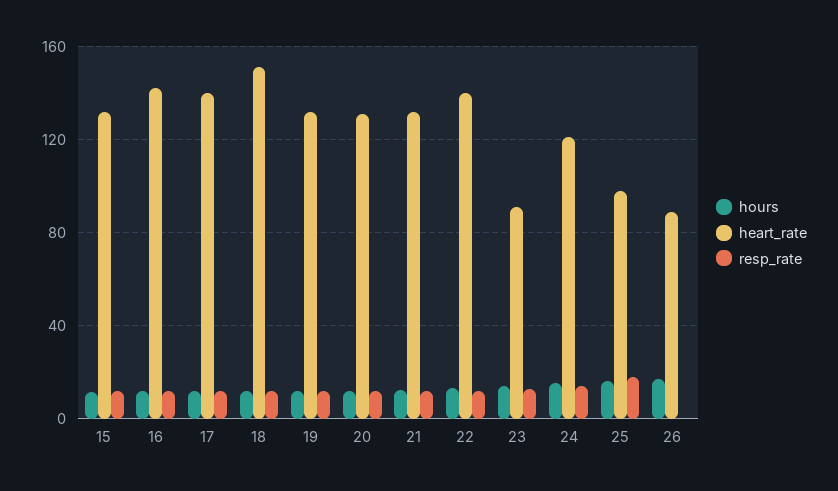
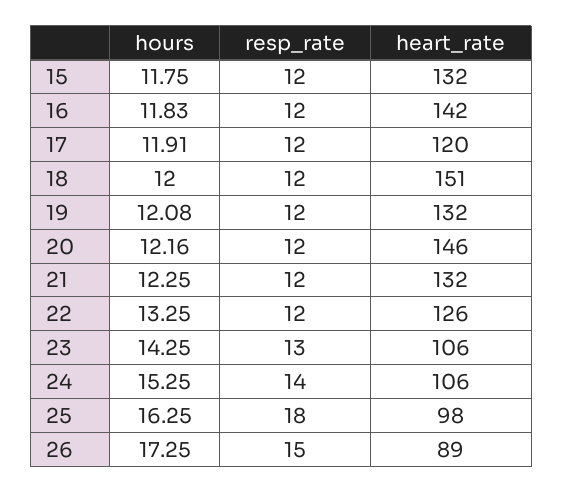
heart_rate, 17: 140 -> 120
heart_rate, 20: 130 -> 146
heart_rate, 22: 140 -> 126
heart_rate, 23: 90 -> 106
heart_rate, 24: 120 -> 106
resp_rate, 26: 0 -> 15

